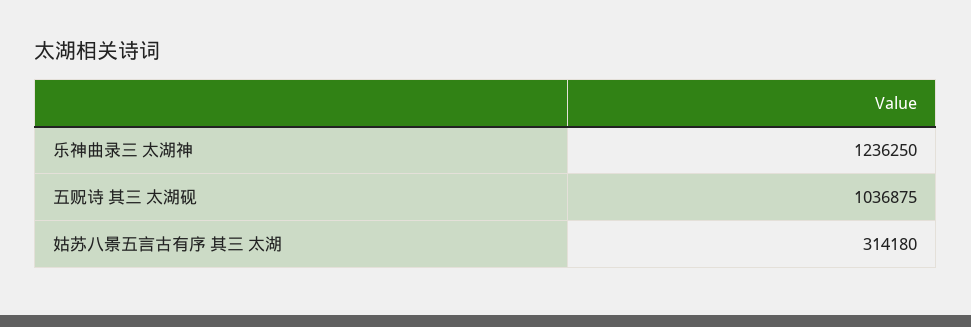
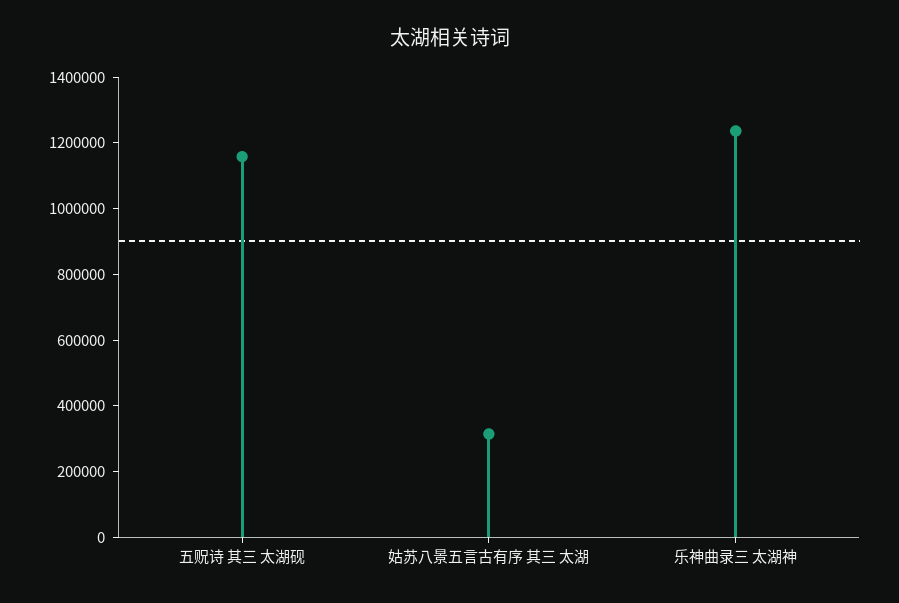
五贶诗 其三 太湖砚: 1036875 -> 1150000

